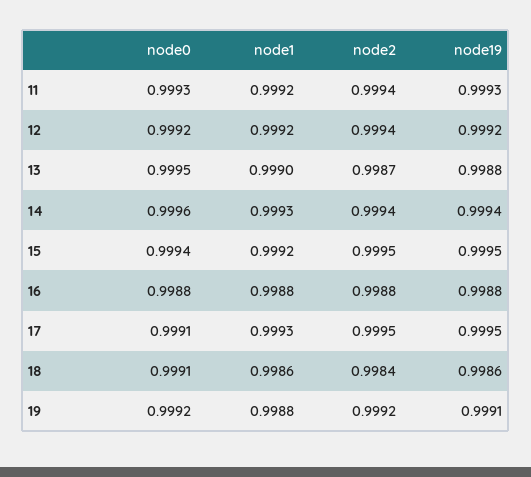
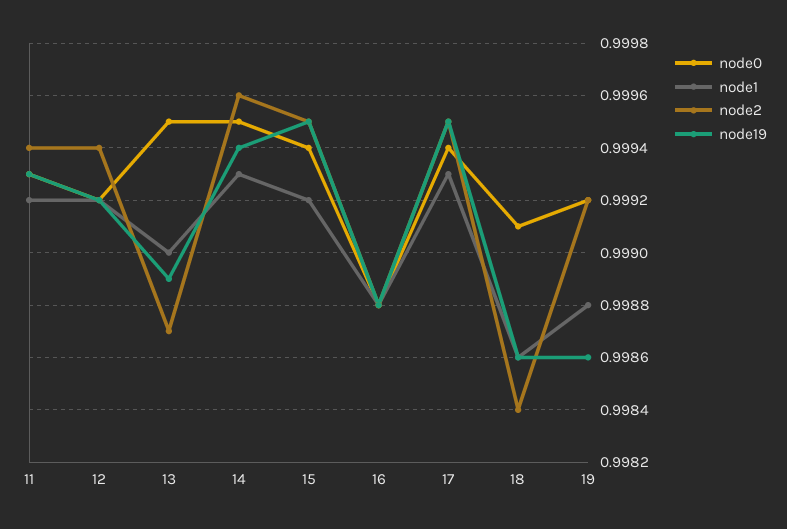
node19, 13: 0.9988 -> 0.9989
node0, 14: 0.9996 -> 0.9995
node2, 14: 0.9994 -> 0.9996
node0, 17: 0.9991 -> 0.9994
node19, 19: 0.9991 -> 0.9986

